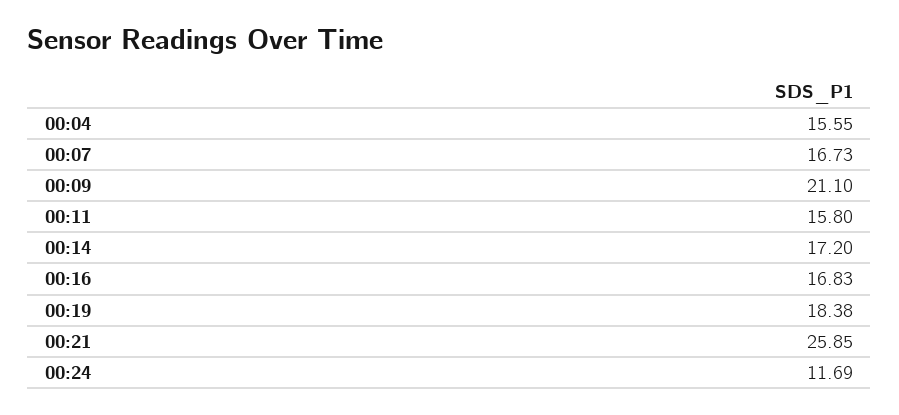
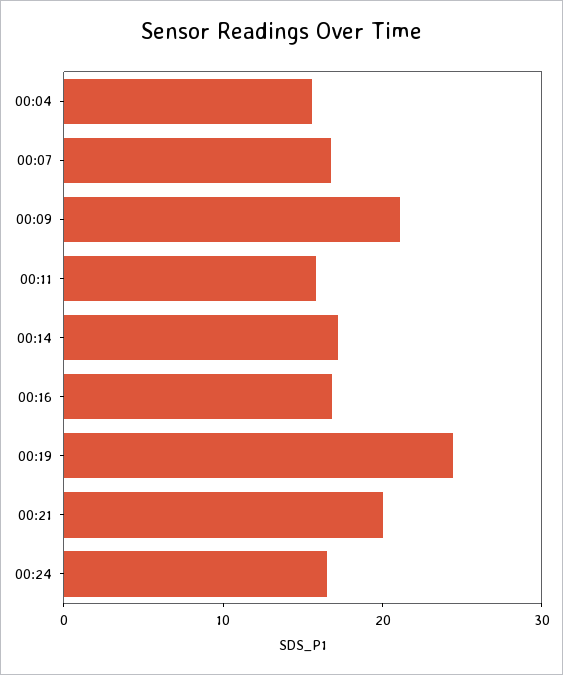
00:19: 18.38 -> 24
00:21: 25.85 -> 20
00:24: 11.69 -> 16

